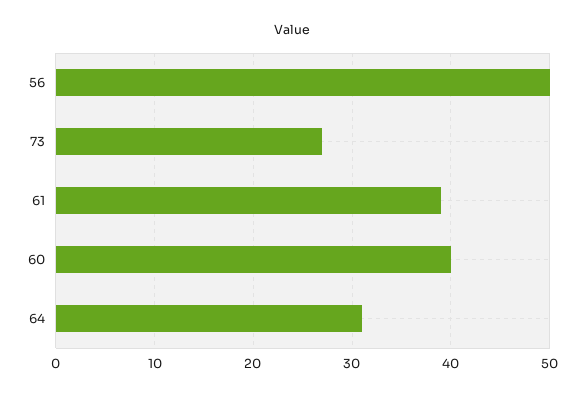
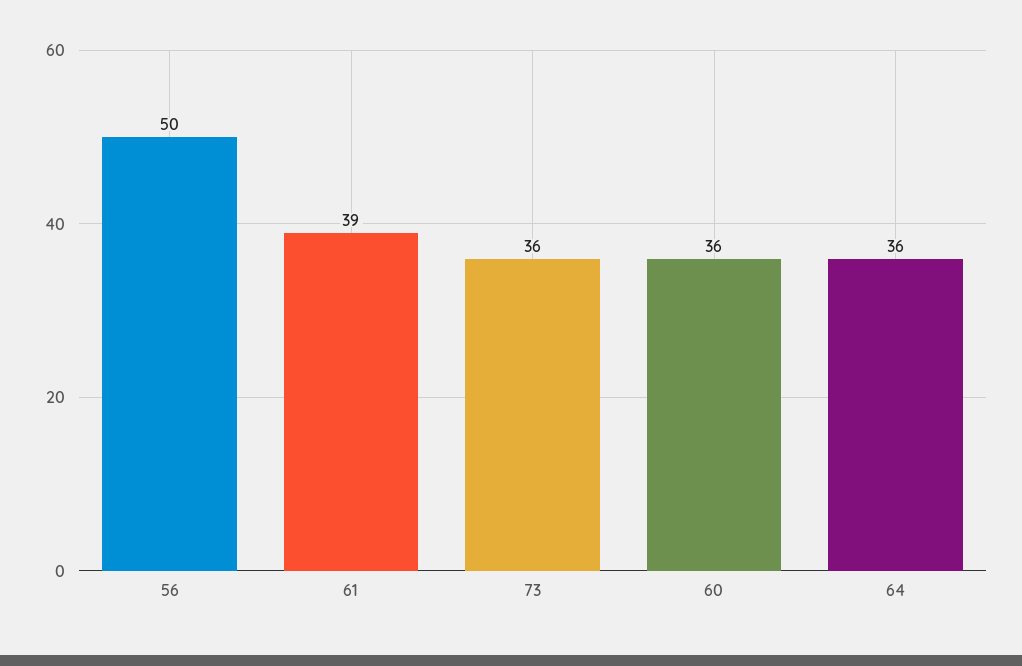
73: 27 -> 36
60: 40 -> 36
64: 31 -> 36

